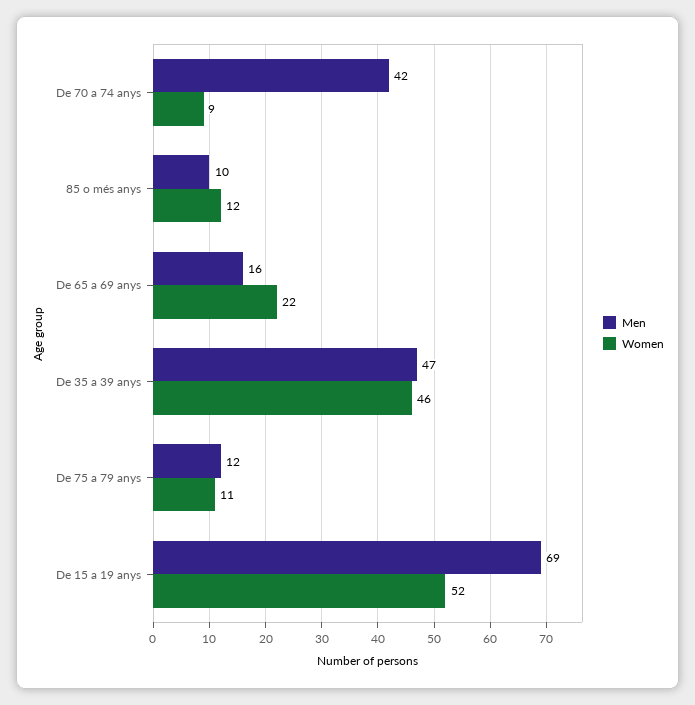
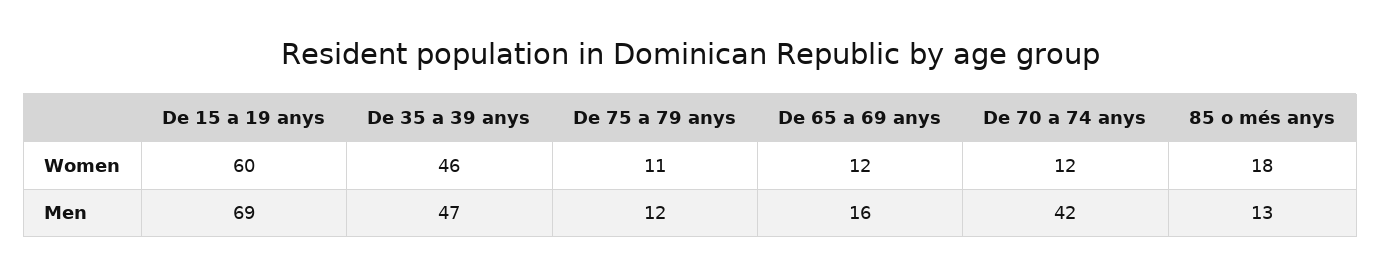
Women, De 70 a 74 anys: 9 -> 12
Men, 85 o més anys: 10 -> 13
Women, 85 o més anys: 12 -> 18
Women, De 65 a 69 anys: 22 -> 12
Women, De 15 a 19 anys: 52 -> 60

